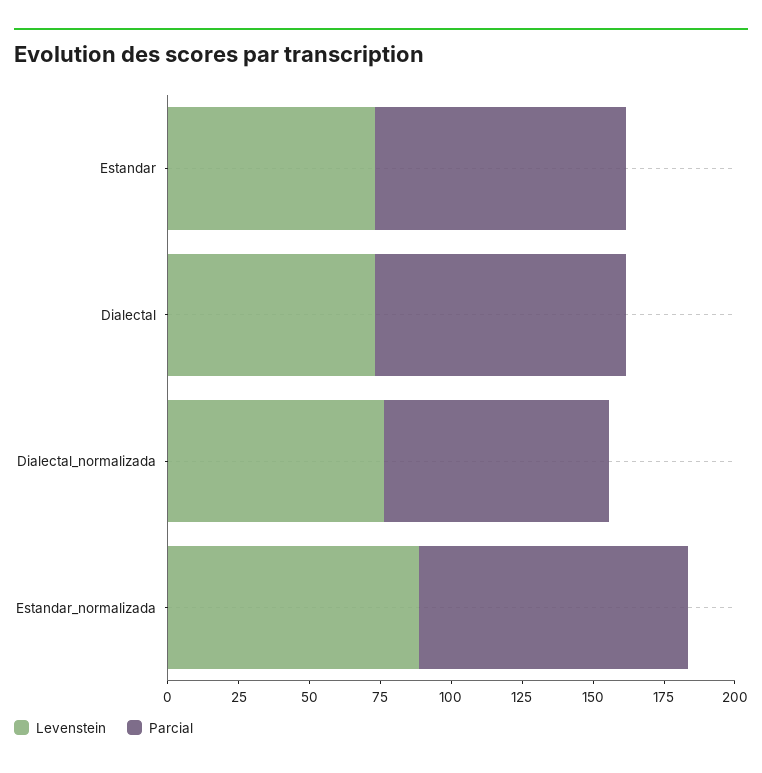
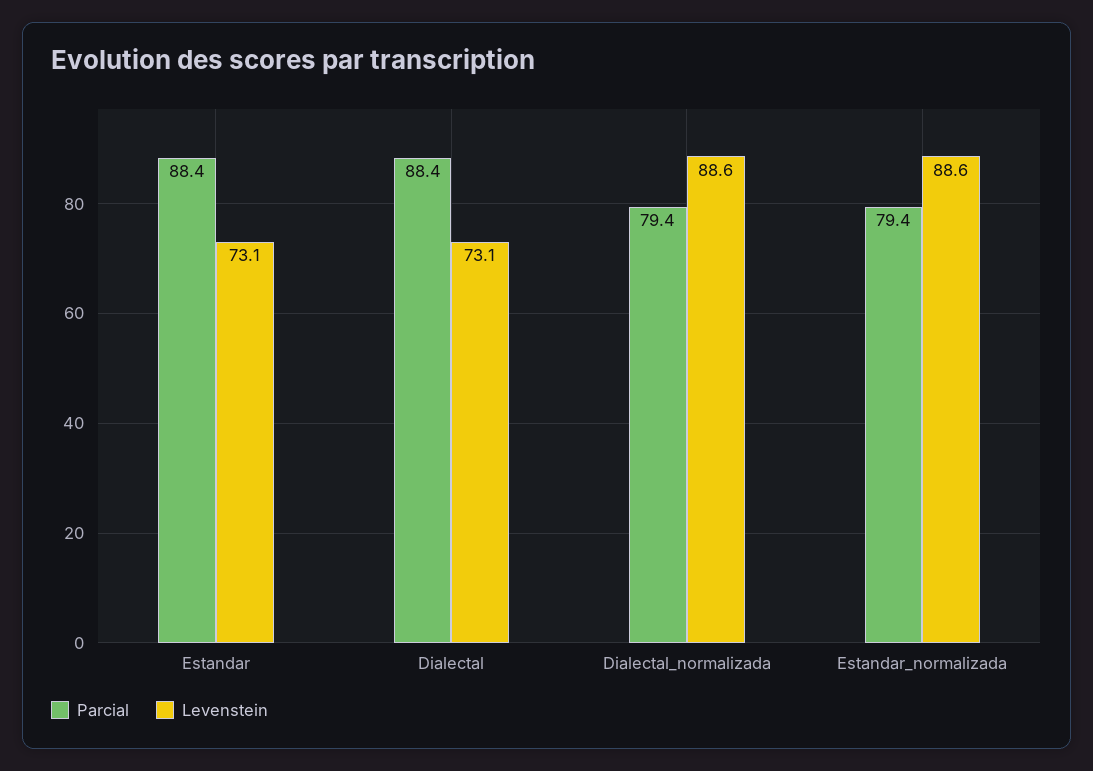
Levenstein, Dialectal_normalizada: 75 -> 88.6
Parcial, Estandar_normalizada: 95 -> 79.4

